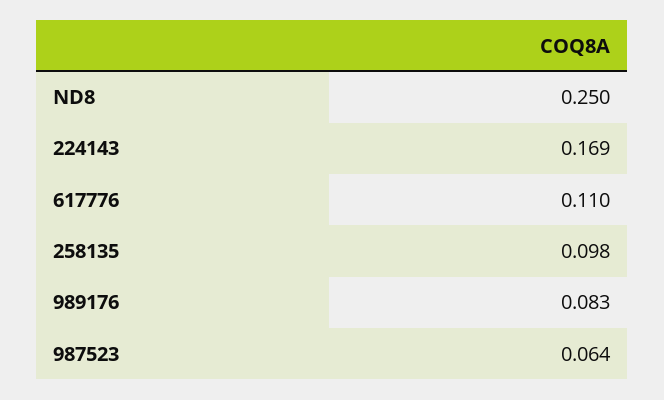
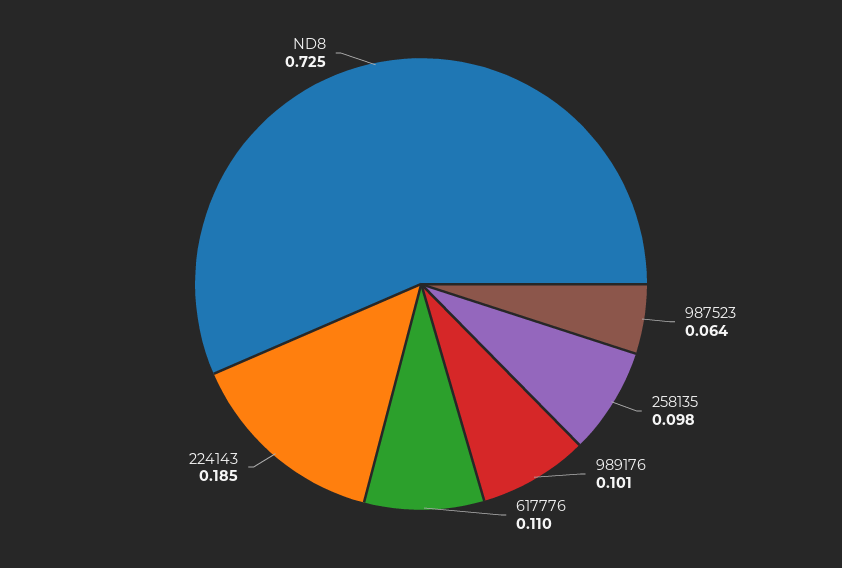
ND8: 0.25 -> 0.725
224143: 0.169 -> 0.185
989176: 0.083 -> 0.101

